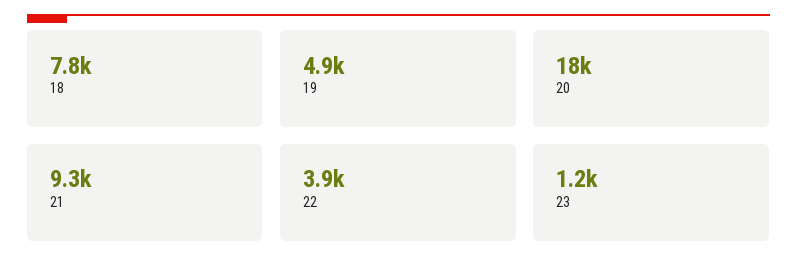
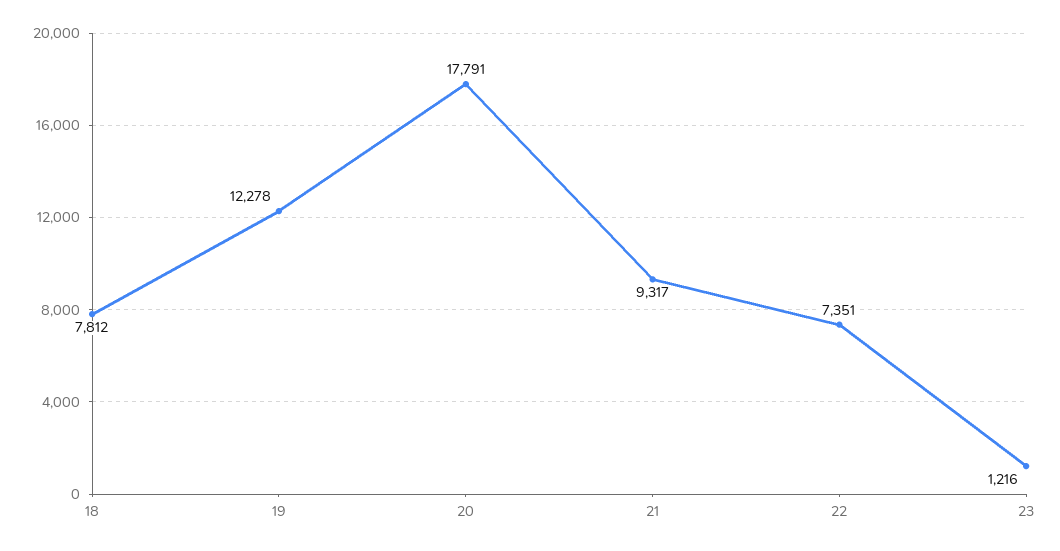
19: 4900 -> 12278
22: 3900 -> 7351

